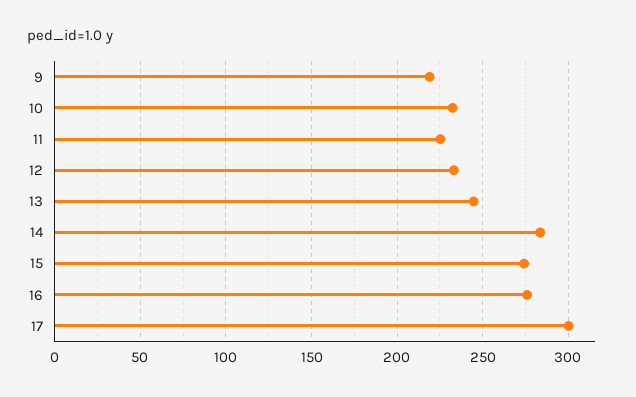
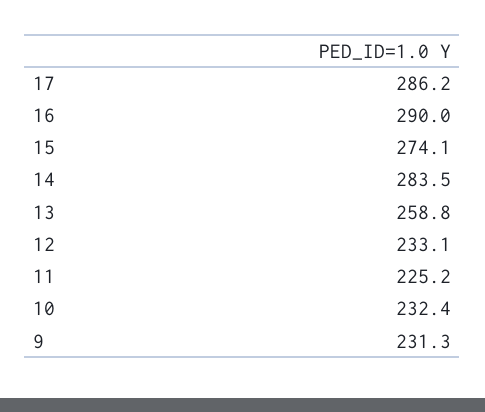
9: 220 -> 231.3
13: 245 -> 258.8
16: 275 -> 290
17: 300 -> 286.2

